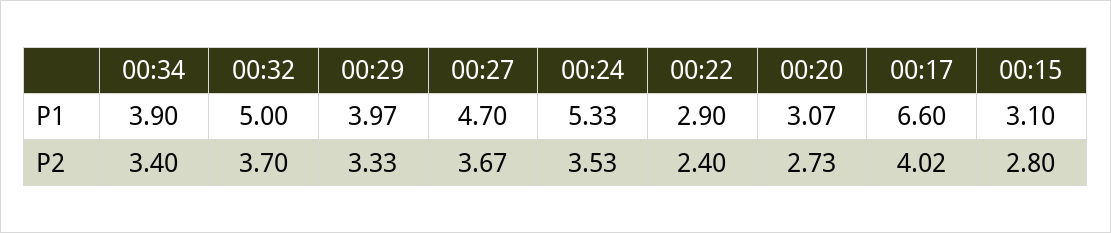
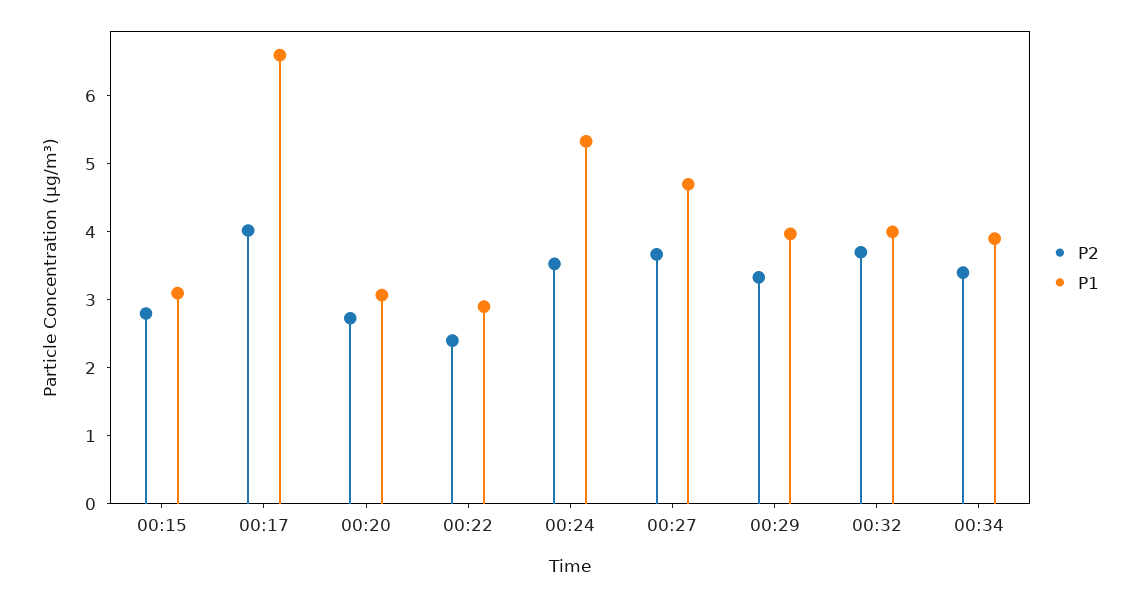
P1, 00:32: 5 -> 4

